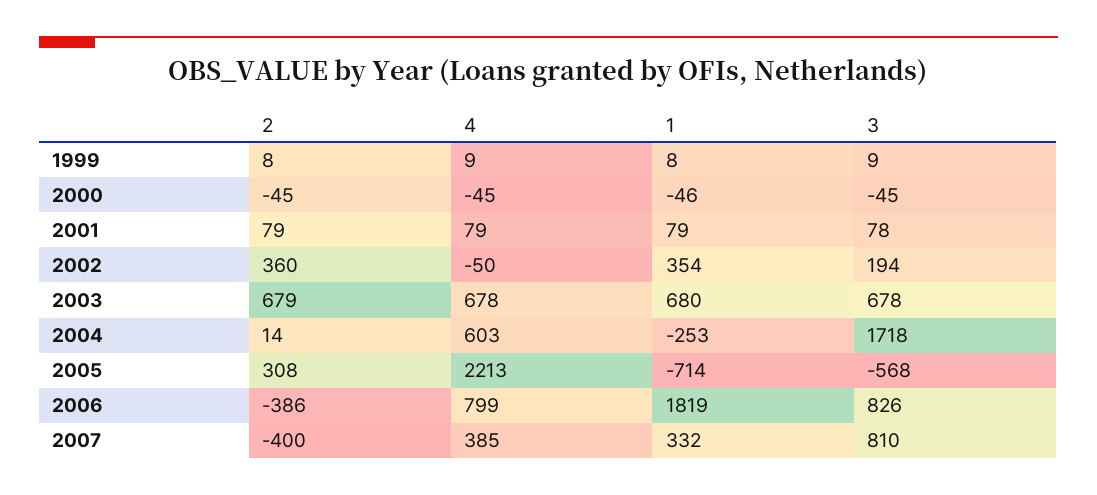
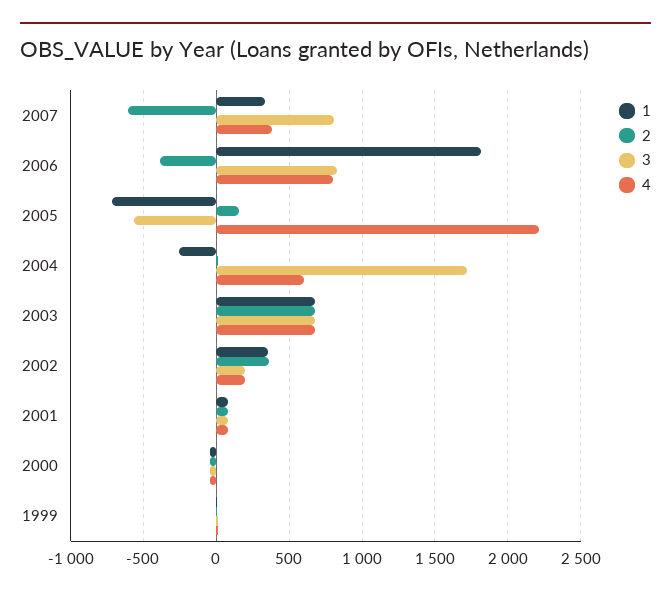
4, 2002: -50 -> 200
2, 2005: 308 -> 150
2, 2007: -400 -> -600

